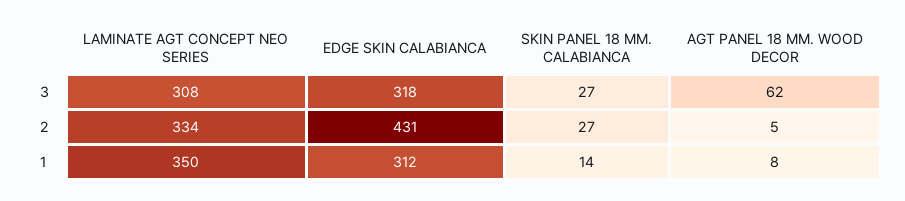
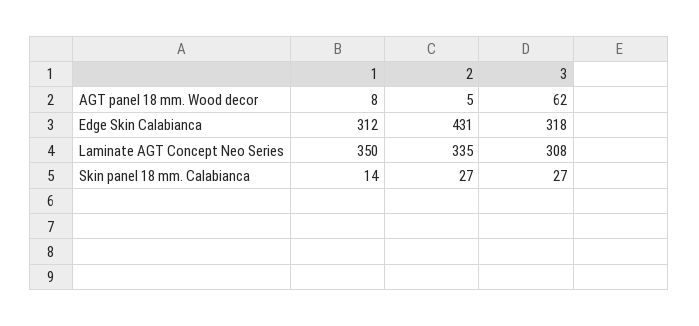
LAMINATE AGT CONCEPT NEO SERIES, 2: 334 -> 335

